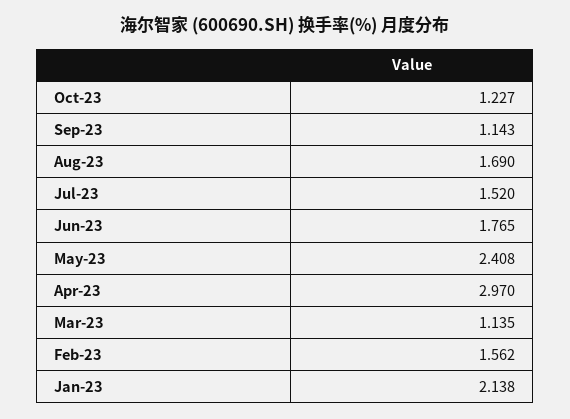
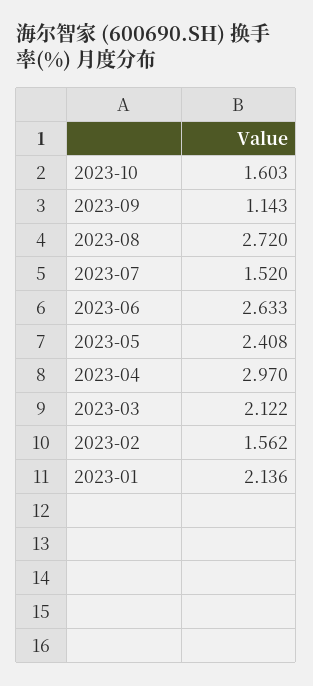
Oct-23: 1.227 -> 1.603
Aug-23: 1.69 -> 2.72
Jun-23: 1.765 -> 2.633
Mar-23: 1.135 -> 2.122
Jan-23: 2.138 -> 2.136

